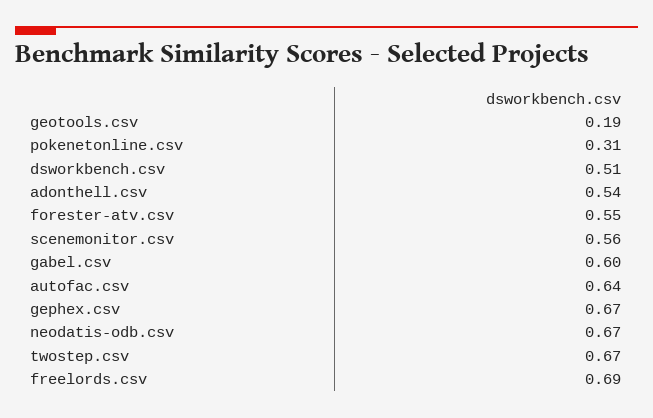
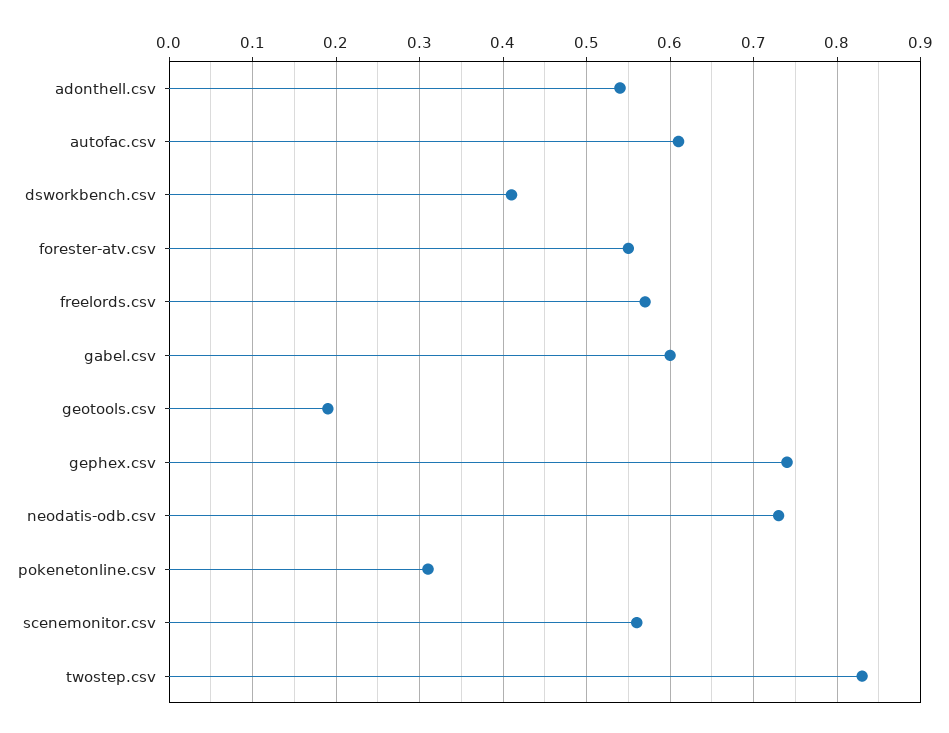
dsworkbench.csv: 0.51 -> 0.41
autofac.csv: 0.64 -> 0.61
gephex.csv: 0.67 -> 0.74
neodatis-odb.csv: 0.67 -> 0.73
twostep.csv: 0.67 -> 0.83
freelords.csv: 0.69 -> 0.57

